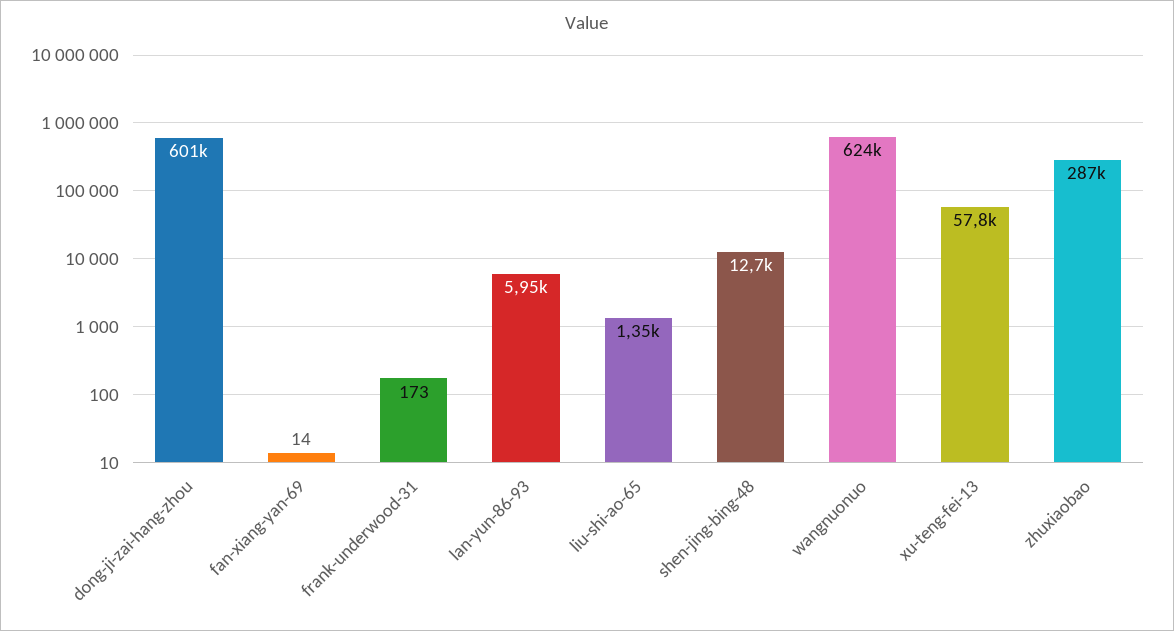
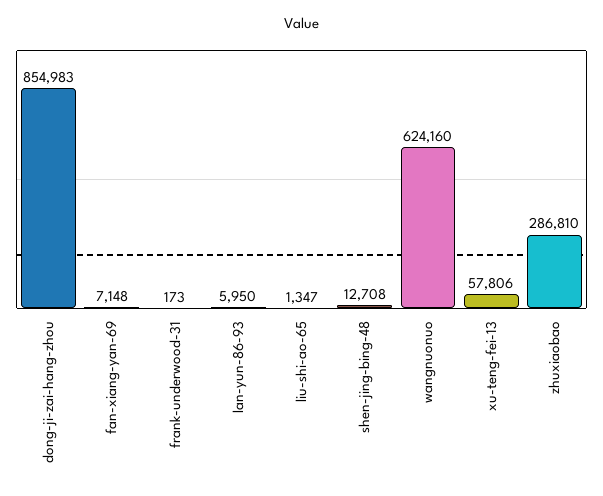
dong-ji-zai-hang-zhou: 601000 -> 854983
fan-xiang-yan-69: 14 -> 7148

